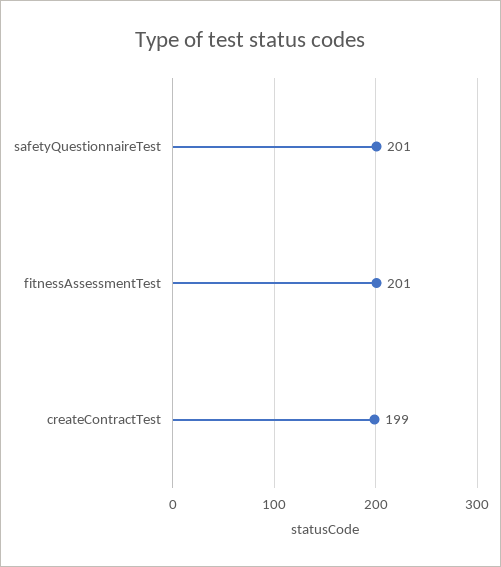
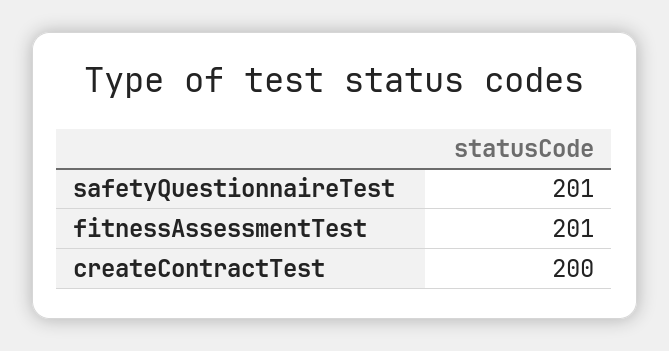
createContractTest: 199 -> 200

